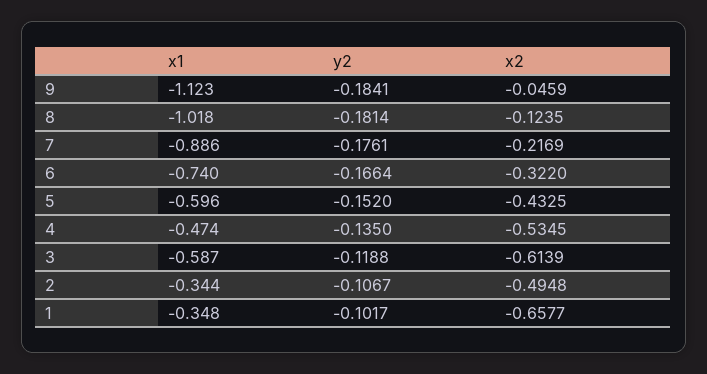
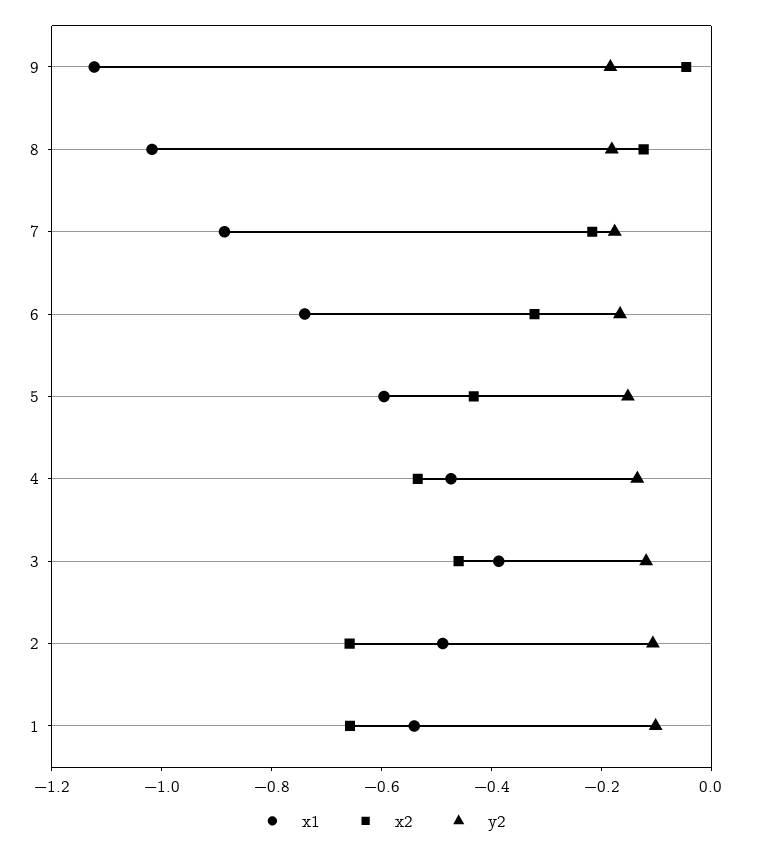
x1, 3: -0.587 -> -0.4
x2, 3: -0.6139 -> -0.45
x1, 2: -0.344 -> -0.5
x2, 2: -0.4948 -> -0.65
x1, 1: -0.348 -> -0.55

